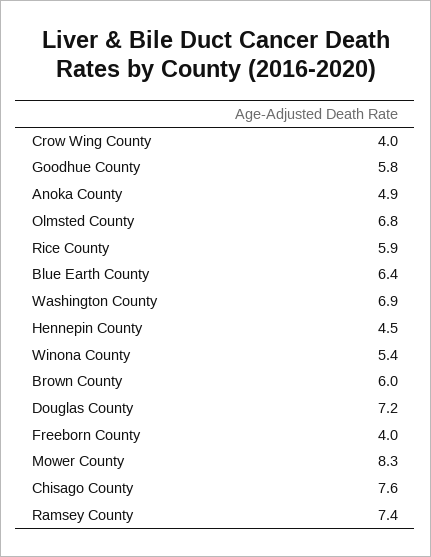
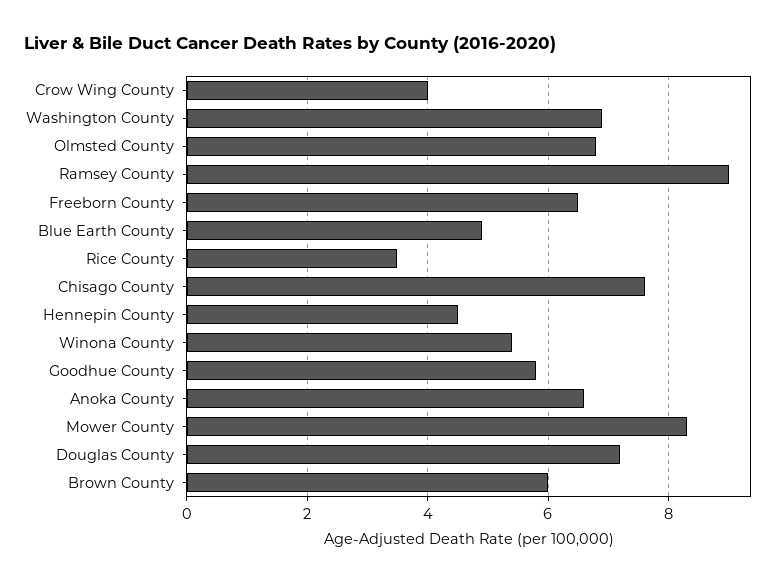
Anoka County: 4.9 -> 6.5
Rice County: 5.9 -> 3.5
Blue Earth County: 6.4 -> 5
Freeborn County: 4 -> 6.5
Ramsey County: 7.4 -> 9

